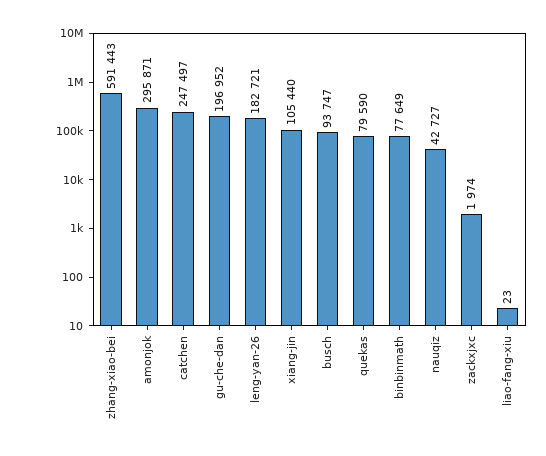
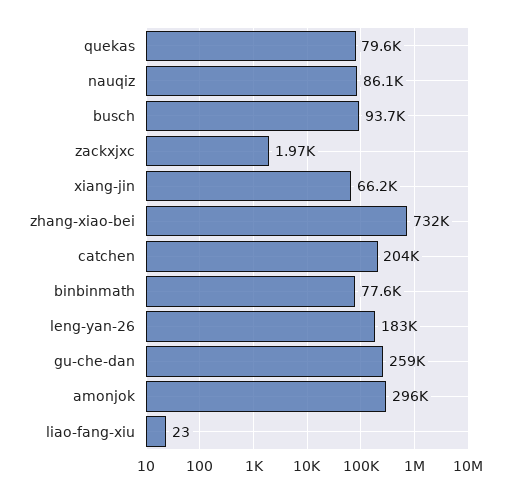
zhang-xiao-bei: 591443 -> 732000
catchen: 247497 -> 204000
gu-che-dan: 196952 -> 259000
xiang-jin: 105440 -> 66200
nauqiz: 42727 -> 86100

